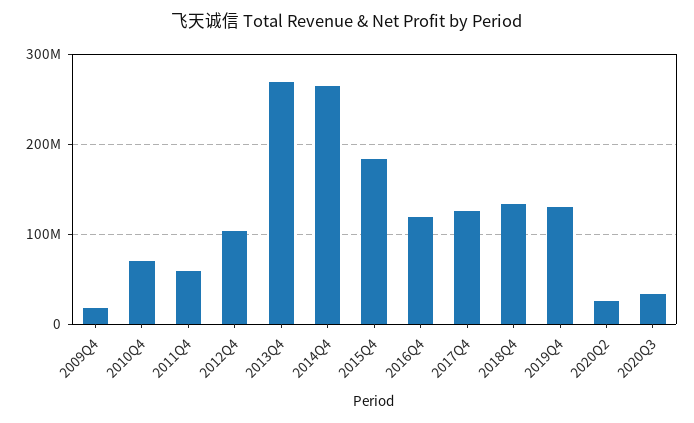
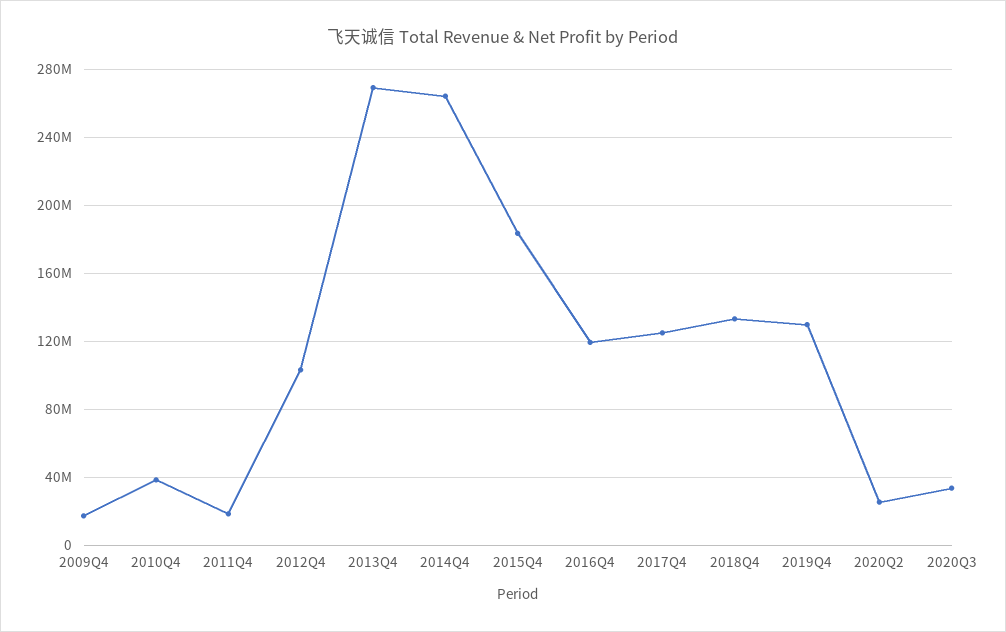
2010Q4: 70000000 -> 40000000
2011Q4: 60000000 -> 20000000

